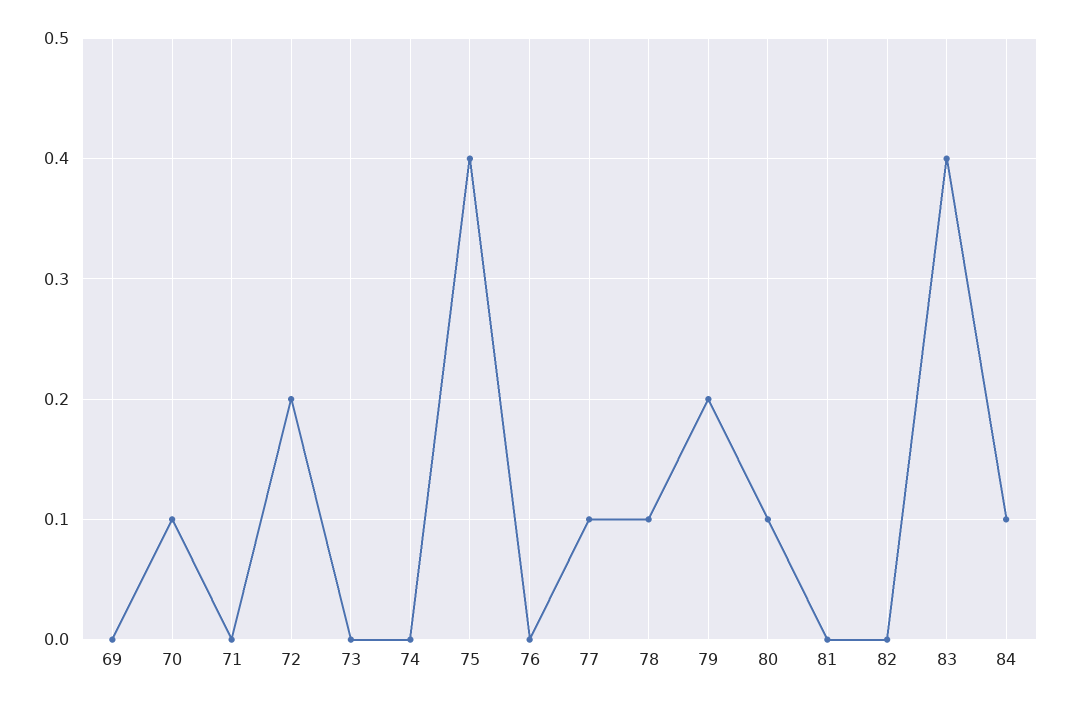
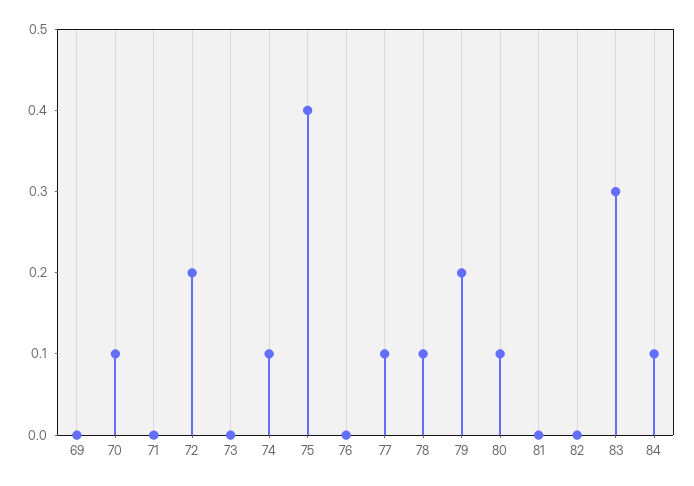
74: 0 -> 0.1
83: 0.4 -> 0.3

